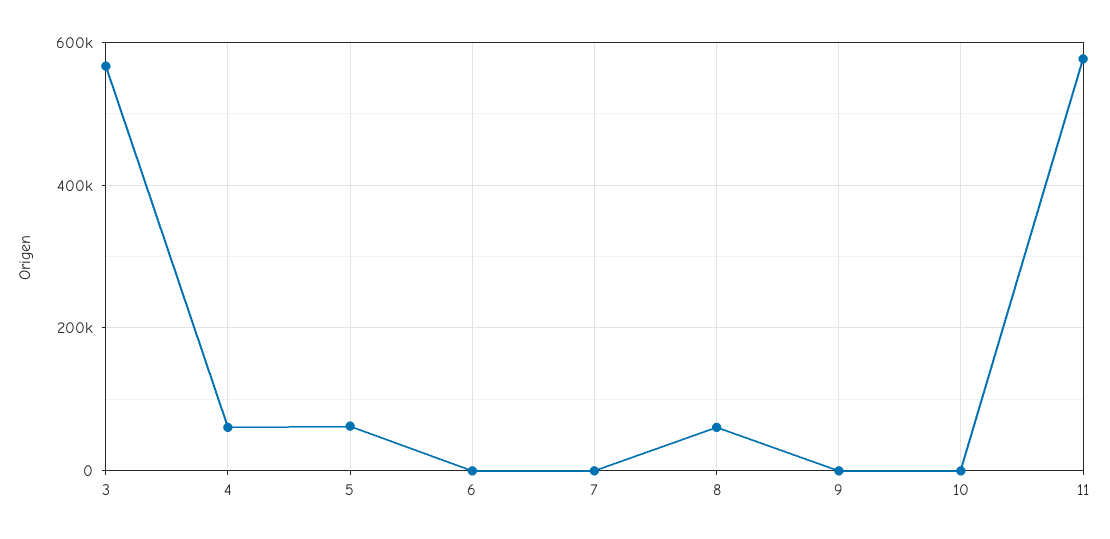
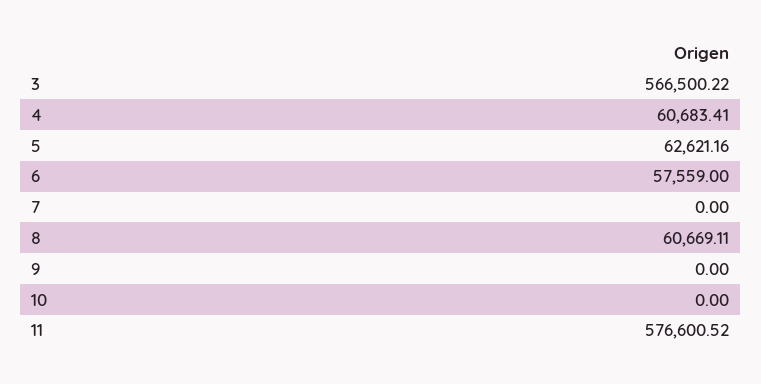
6: 0 -> 57559

